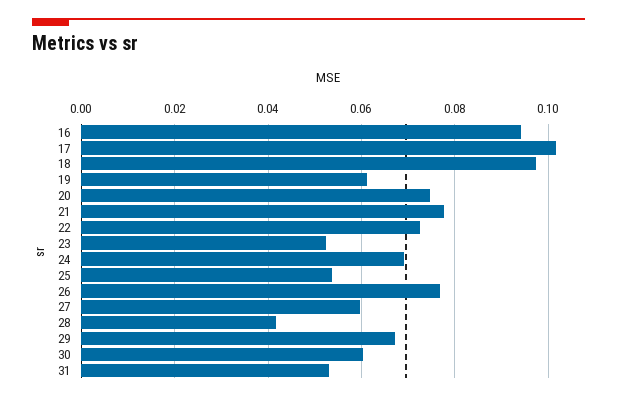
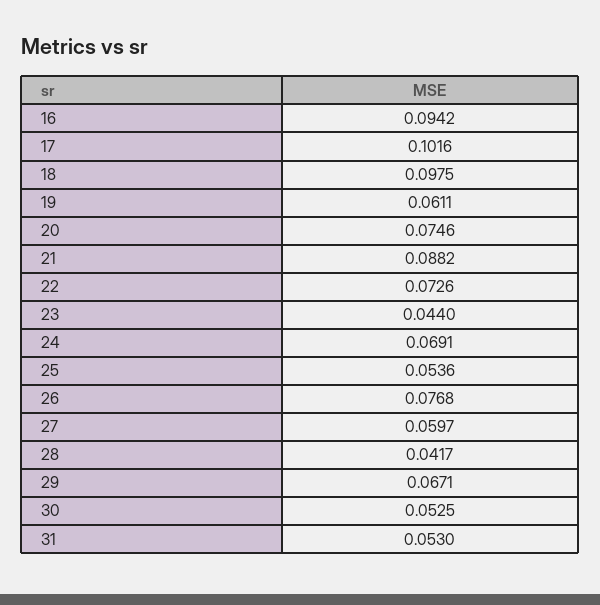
21: 0.078 -> 0.0882
23: 0.052 -> 0.044
30: 0.06 -> 0.0525

